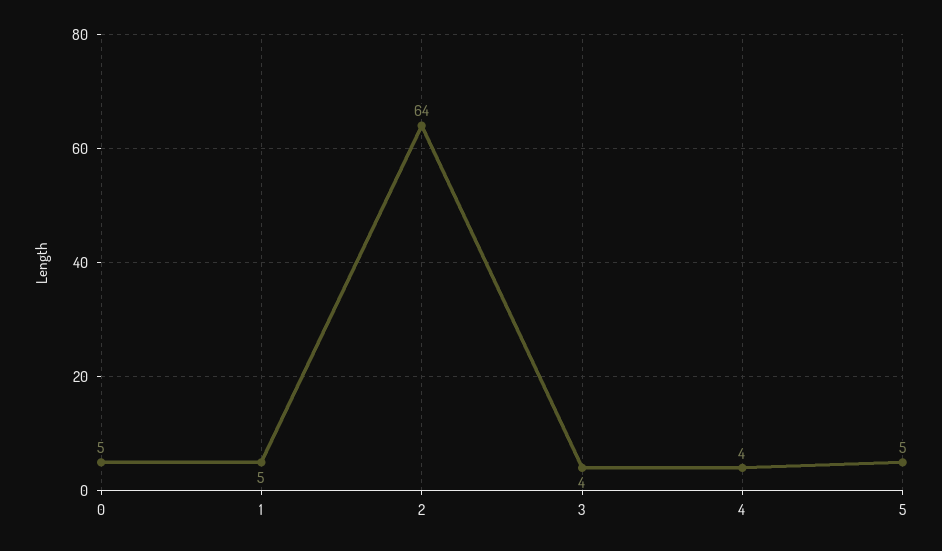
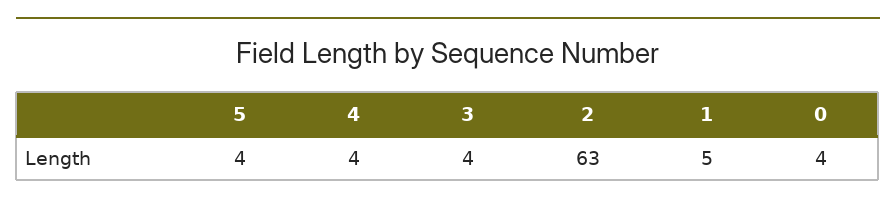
0: 5 -> 4
2: 64 -> 63
5: 5 -> 4

